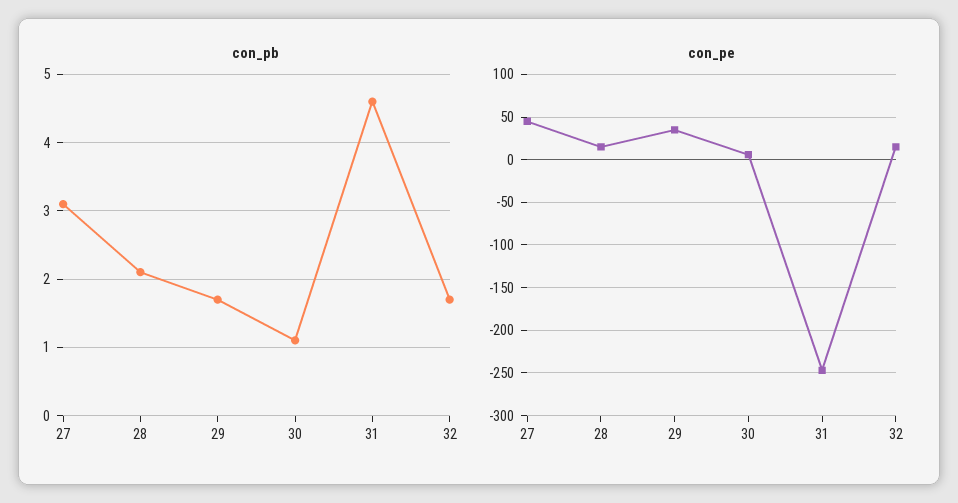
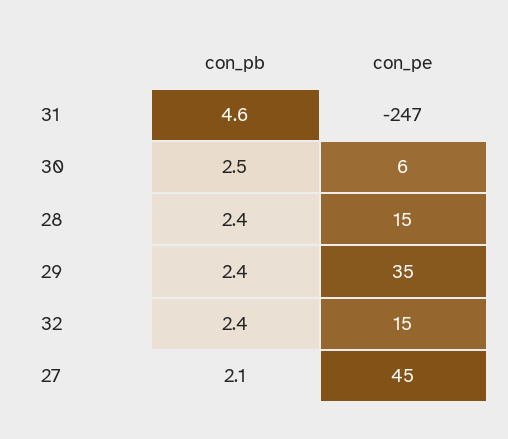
con_pb, 27: 3.1 -> 2.1
con_pb, 28: 2.1 -> 2.4
con_pb, 29: 1.7 -> 2.4
con_pb, 30: 1.1 -> 2.5
con_pb, 32: 1.7 -> 2.4

